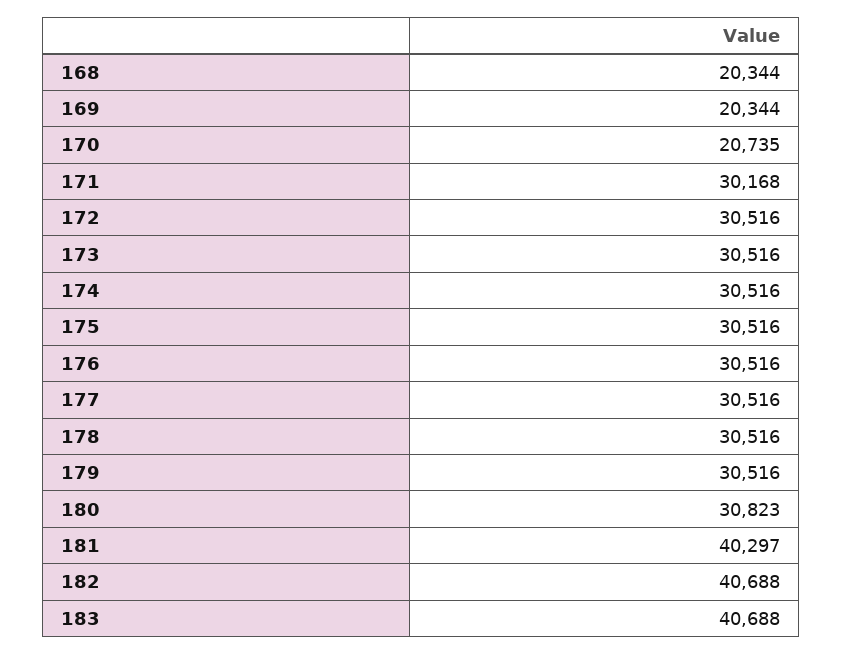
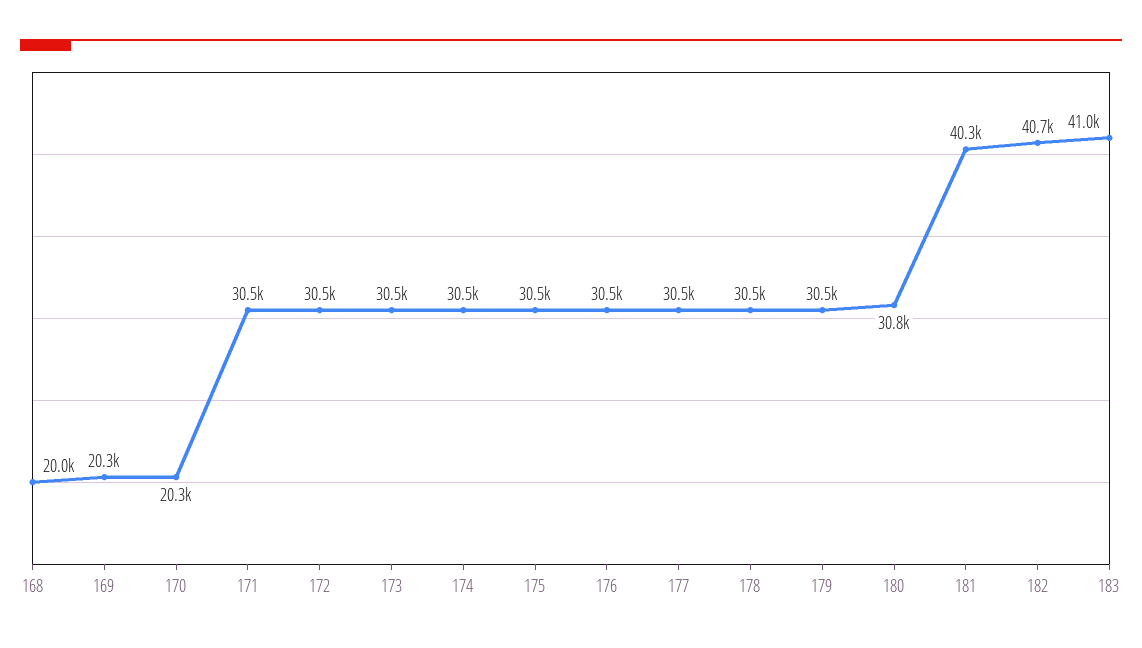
168: 20344 -> 20000
170: 20735 -> 20300
171: 30168 -> 30500
183: 40688 -> 41000

